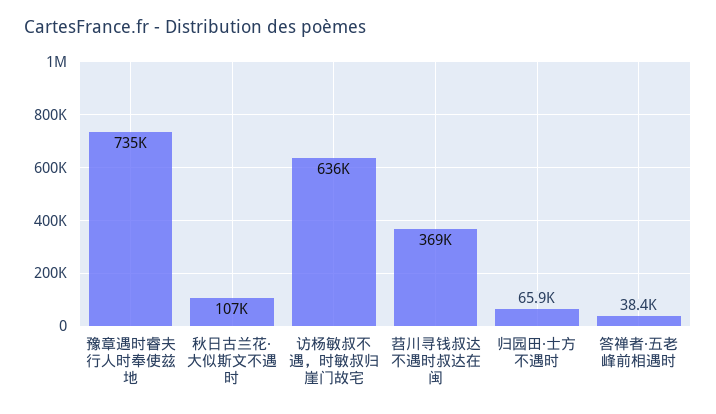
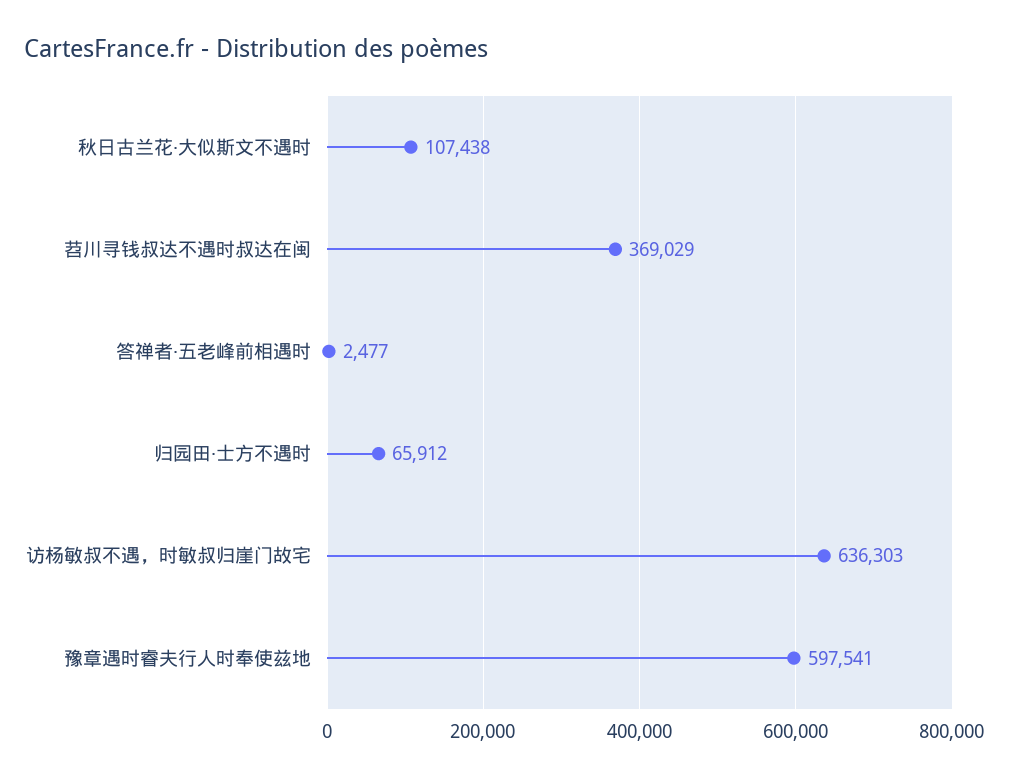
豫章遇时睿夫行人时奉使兹地: 735000 -> 597541
答禅者·五老峰前相遇时: 38400 -> 2477

